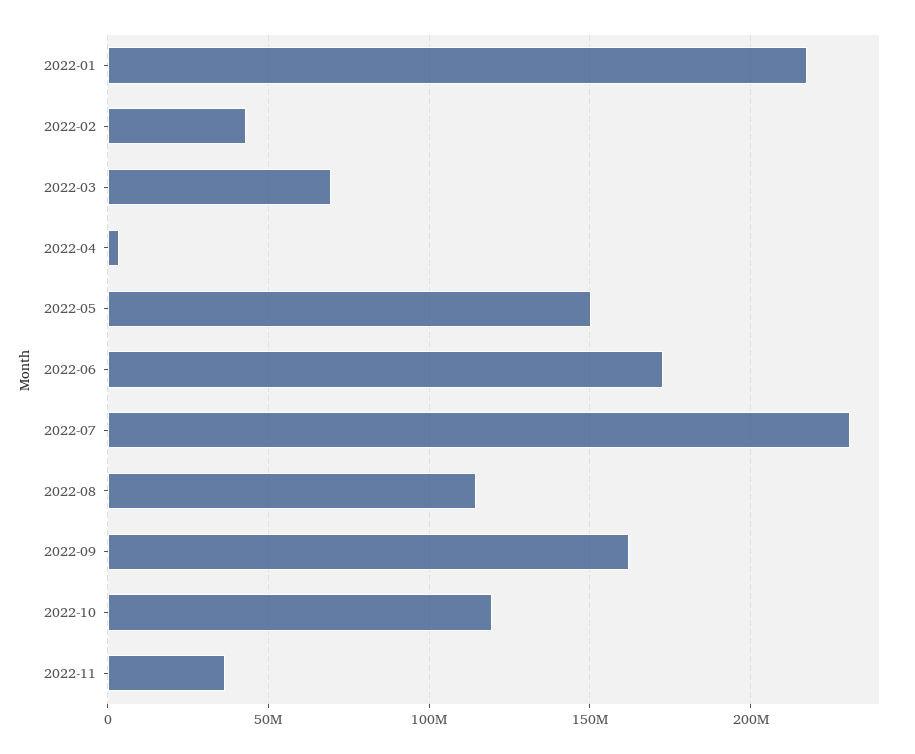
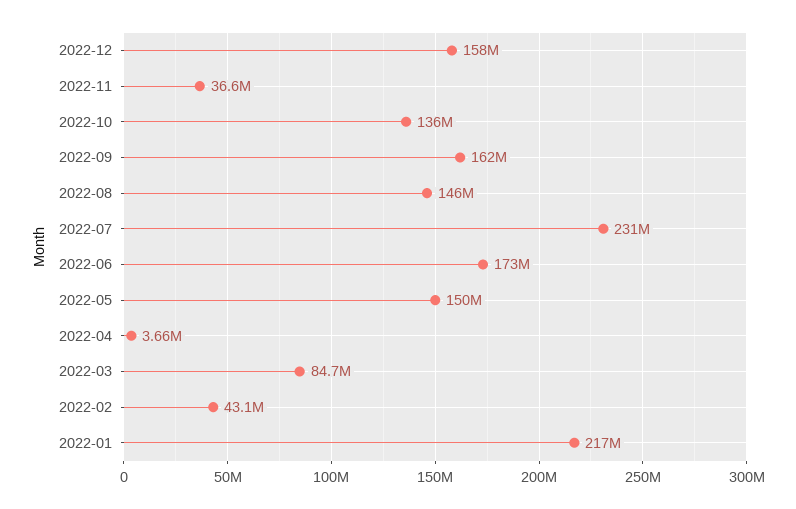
2022-03: 70000000 -> 84700000
2022-08: 115000000 -> 146000000
2022-10: 120000000 -> 136000000
2022-12: none -> 158000000

